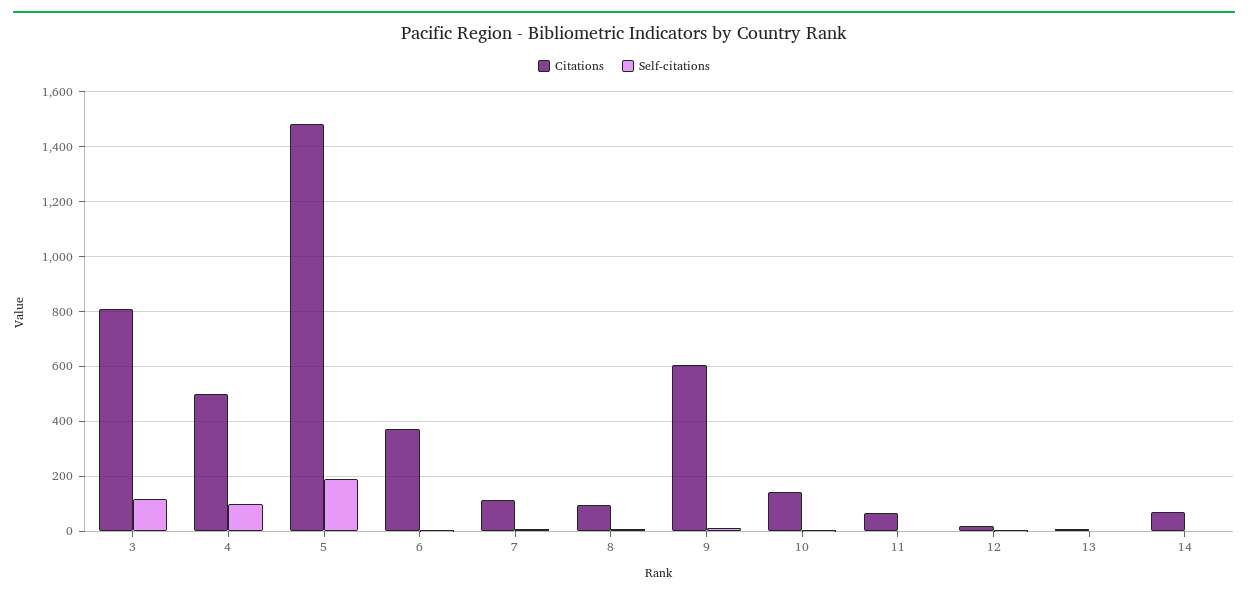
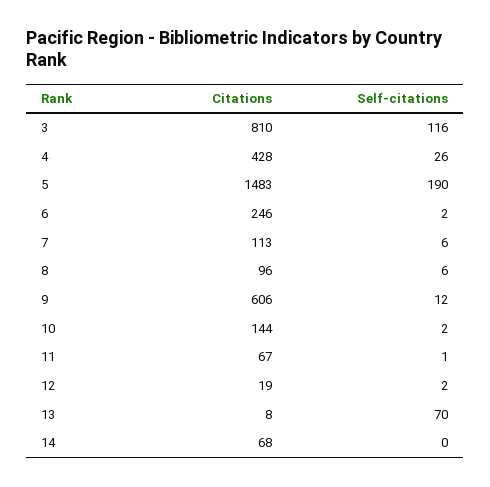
Citations, 4: 500 -> 428
Self-citations, 4: 100 -> 26
Citations, 6: 375 -> 246
Self-citations, 13: 0 -> 70

